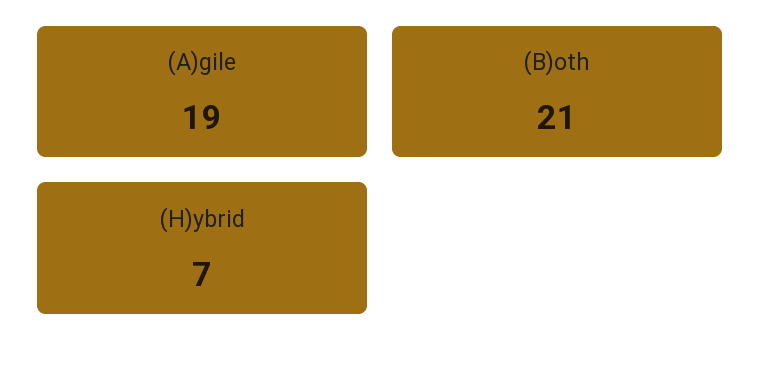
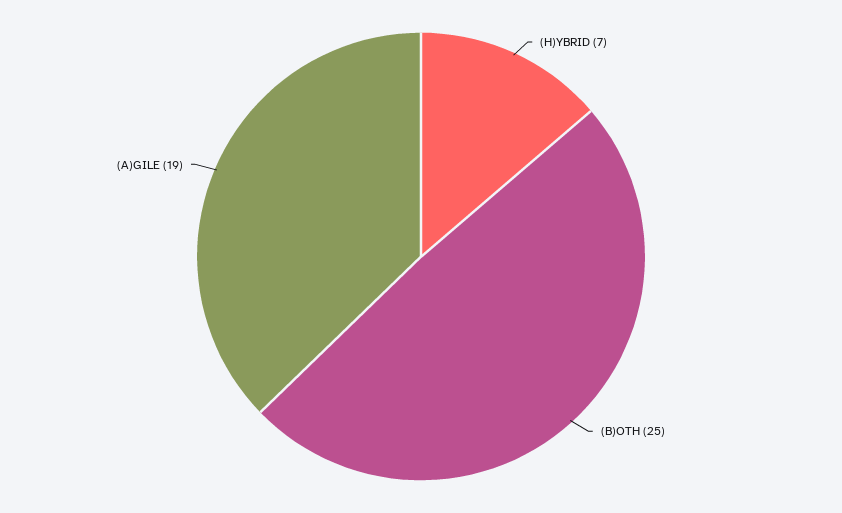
(B)oth: 21 -> 25

